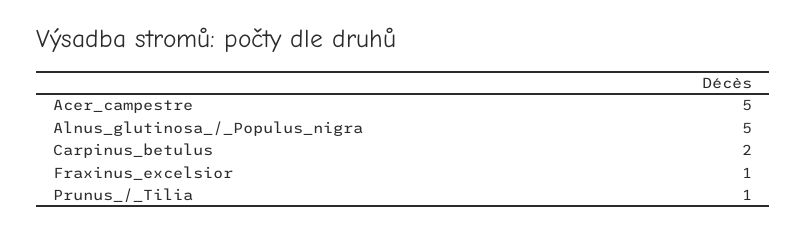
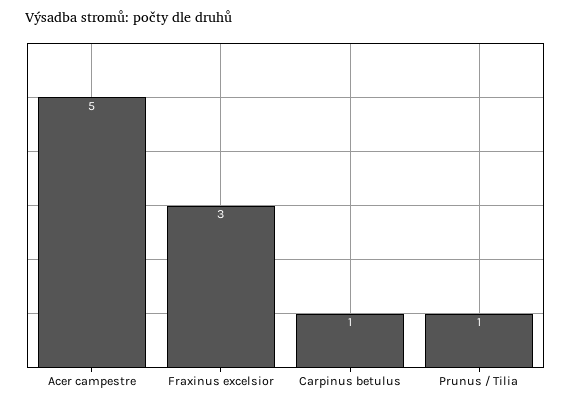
Alnus_glutinosa_/_Populus_nigra: 5 -> none
Carpinus_betulus: 2 -> 1
Fraxinus_excelsior: 1 -> 3

